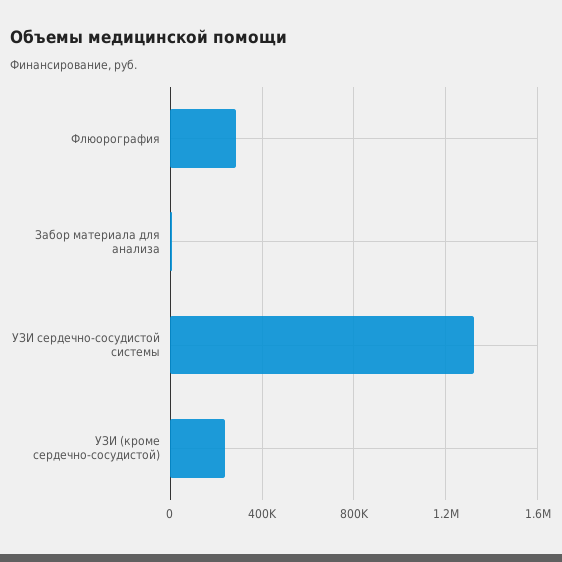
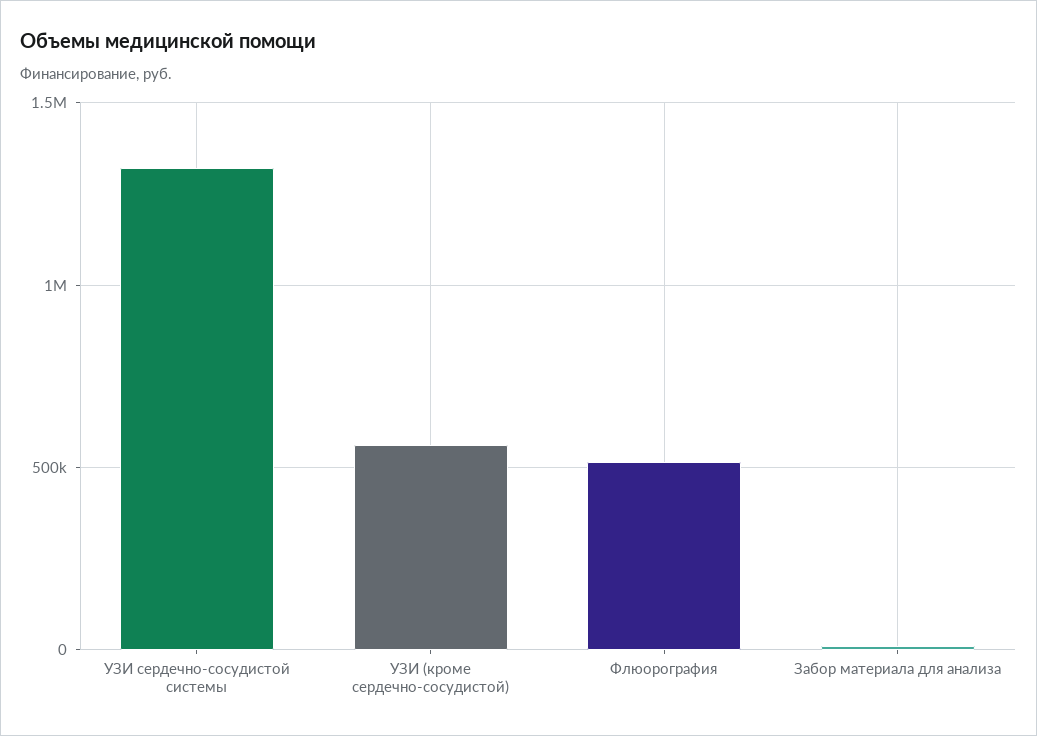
Флюорография: 300000 -> 500000
УЗИ (кроме сердечно-сосудистой): 250000 -> 550000

